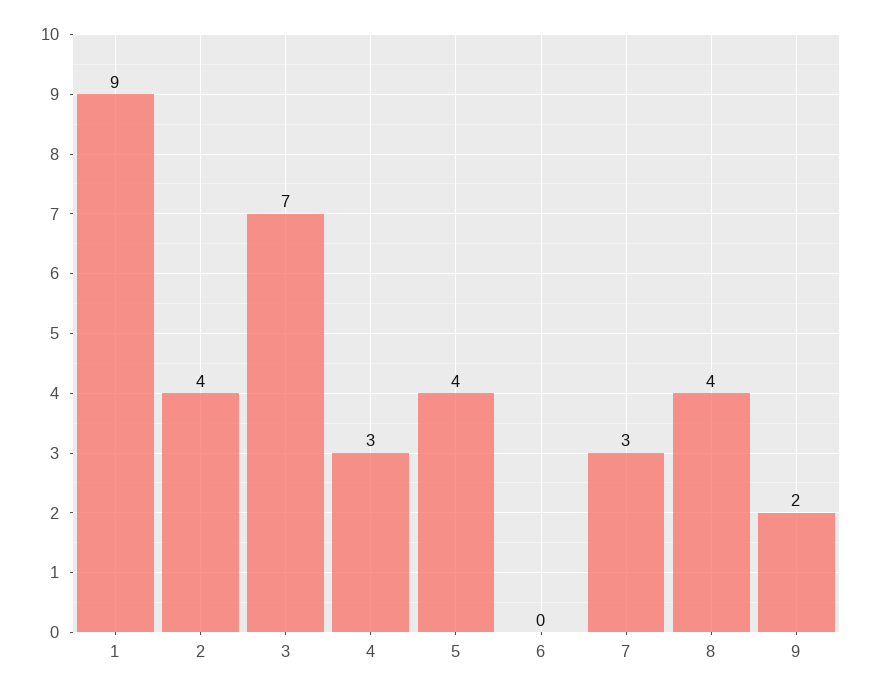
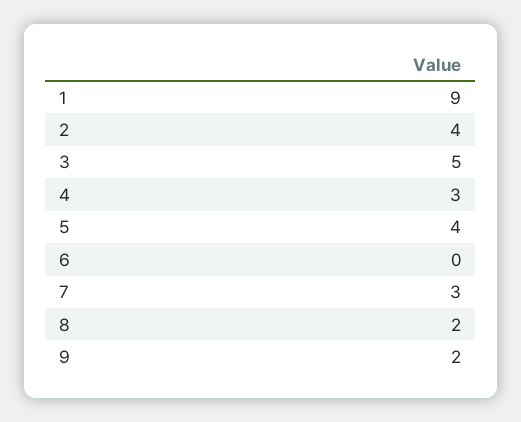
3: 7 -> 5
8: 4 -> 2

